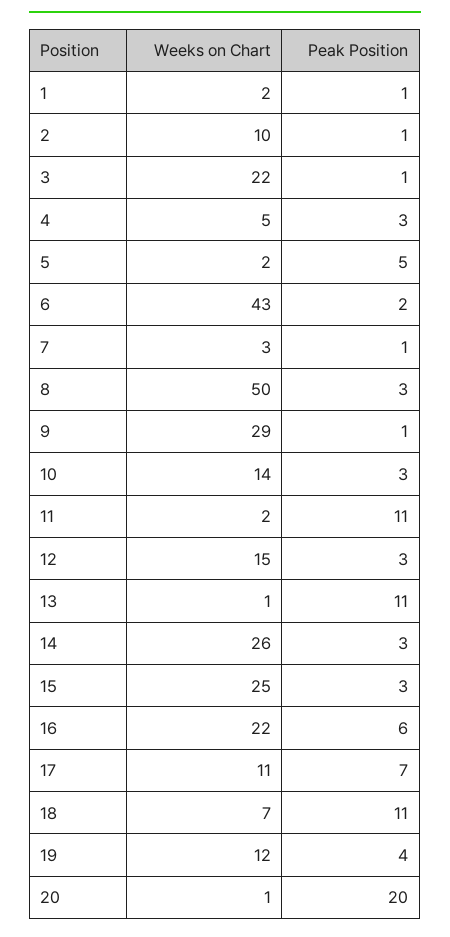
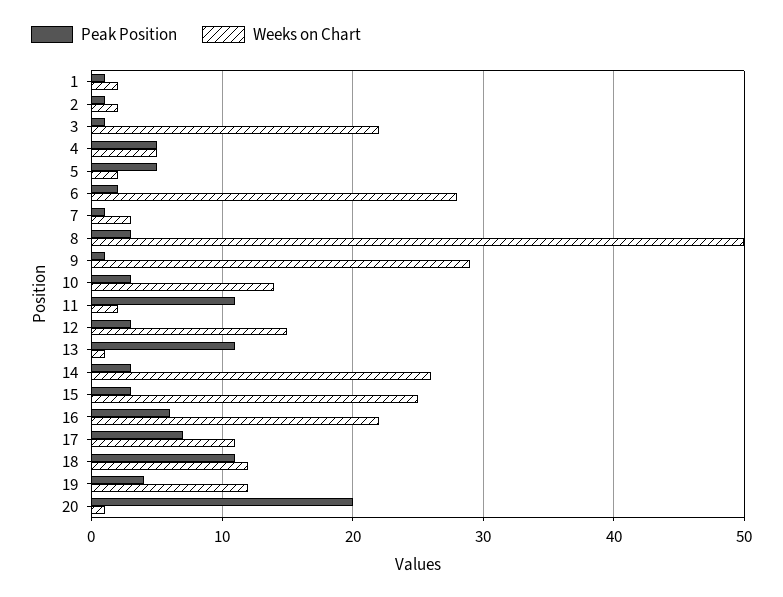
Weeks on Chart, 2: 10 -> 2
Peak Position, 4: 3 -> 5
Weeks on Chart, 6: 43 -> 28
Weeks on Chart, 18: 7 -> 12

